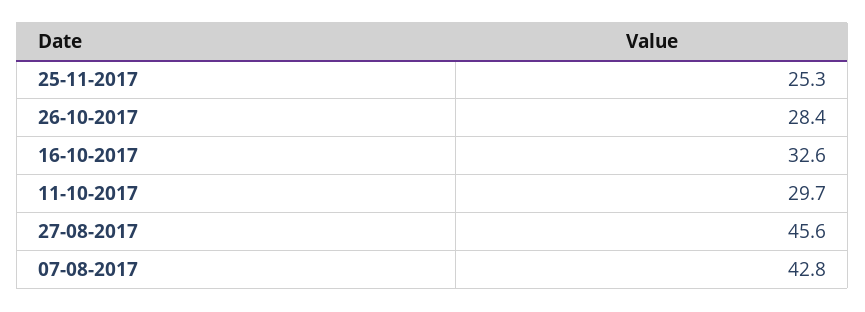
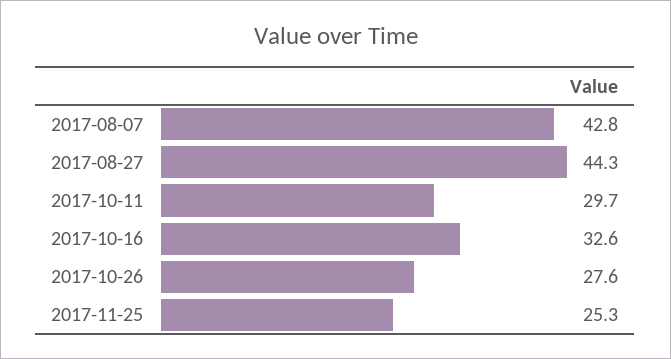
26-10-2017: 28.4 -> 27.6
27-08-2017: 45.6 -> 44.3

